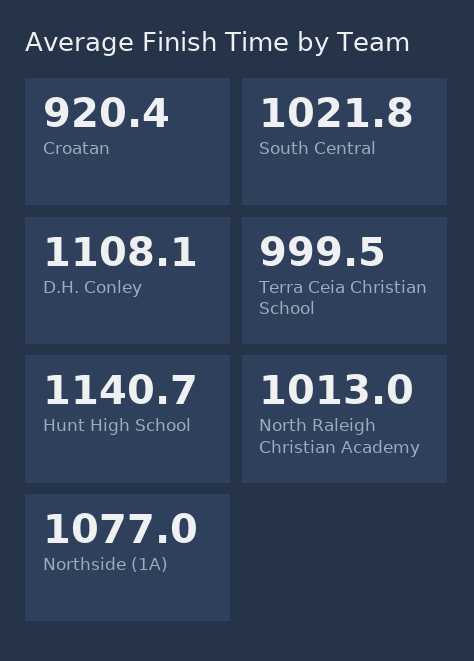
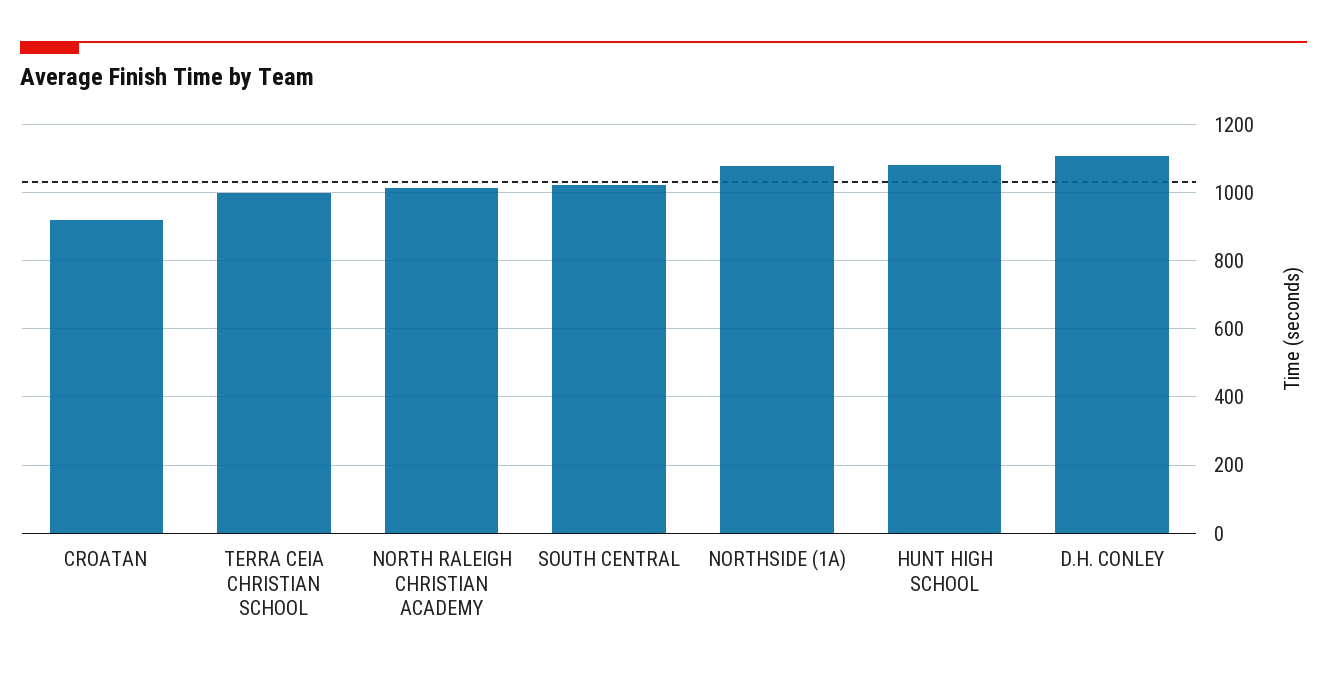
Hunt High School: 1140.7 -> 1080

